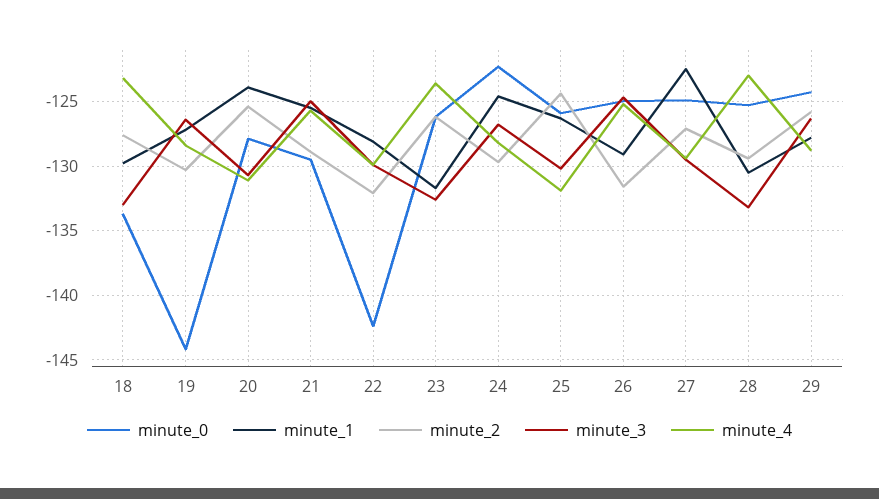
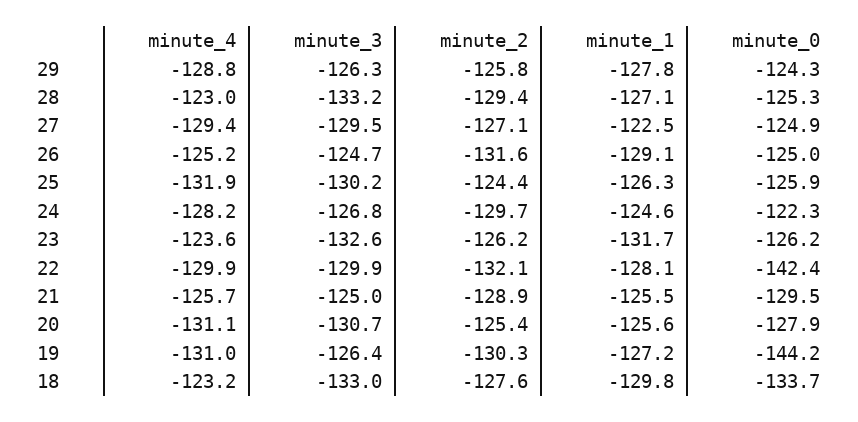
minute_4, 19: -128.5 -> -131
minute_1, 20: -124 -> -125.6
minute_1, 28: -130.5 -> -127.1

